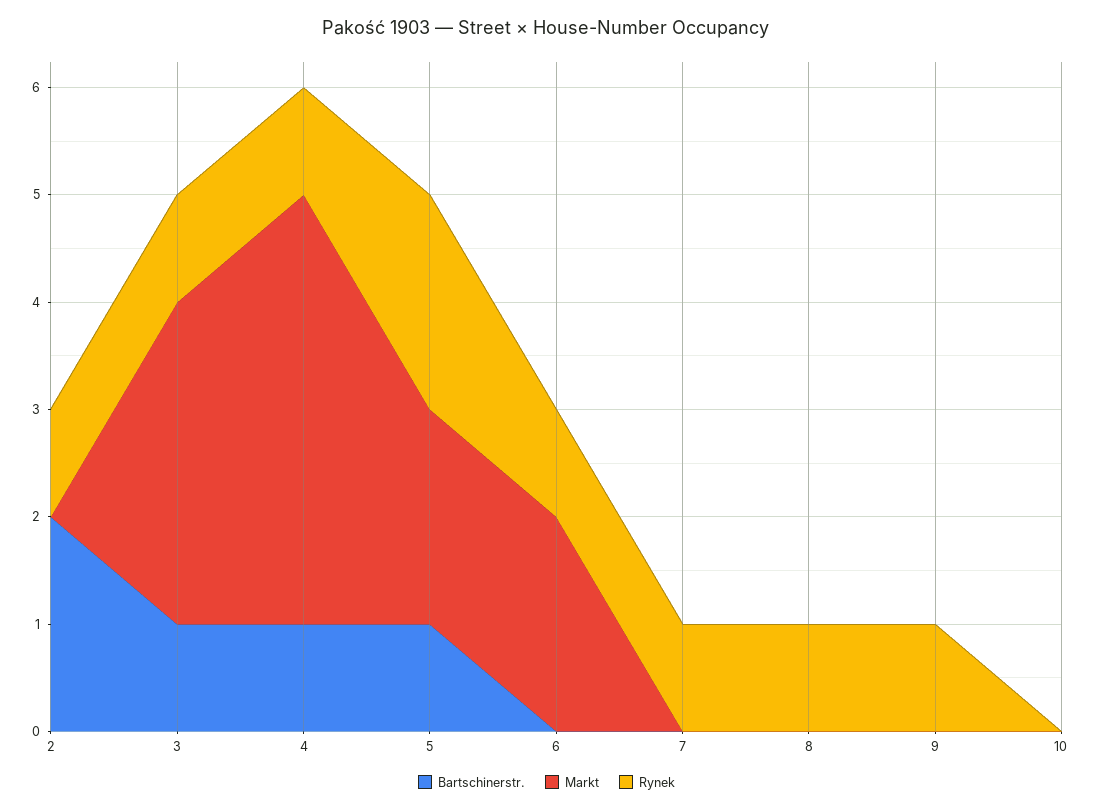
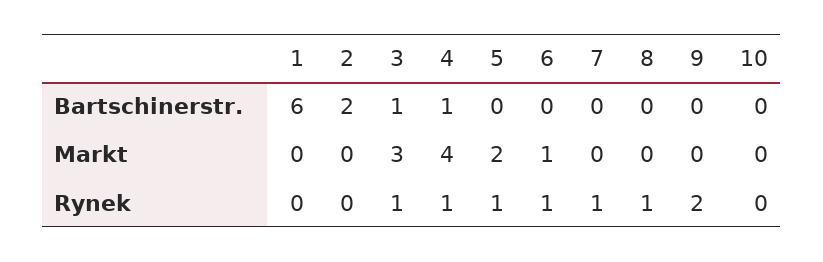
Rynek, 2: 1 -> 0
Bartschinerstr., 5: 1 -> 0
Rynek, 5: 2 -> 1
Markt, 6: 2 -> 1
Rynek, 9: 1 -> 2
Bartschinerstr., 1: none -> 6
Markt, 1: none -> 0
Rynek, 1: none -> 0

